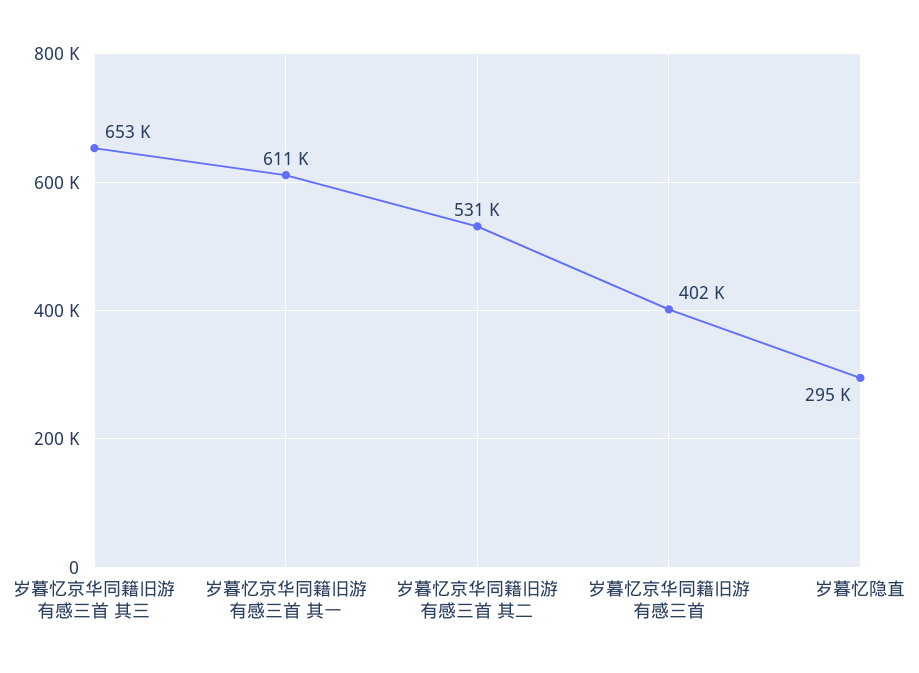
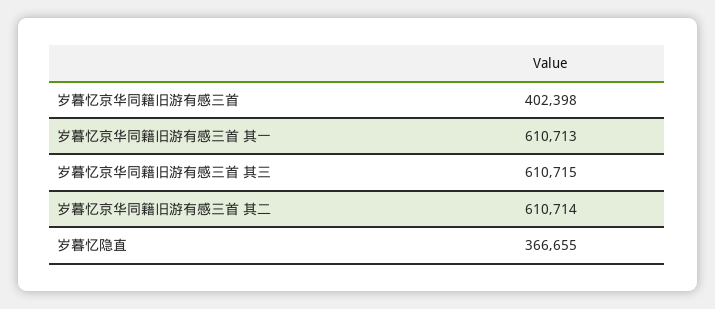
岁暮忆京华同籍旧游有感三首 其三: 653000 -> 610715
岁暮忆京华同籍旧游有感三首 其二: 531000 -> 610714
岁暮忆隐直: 295000 -> 366655

